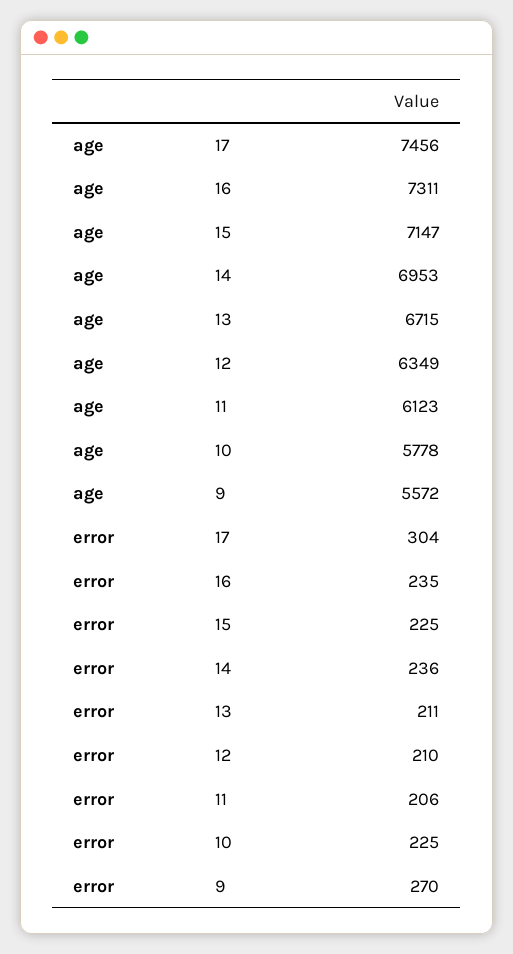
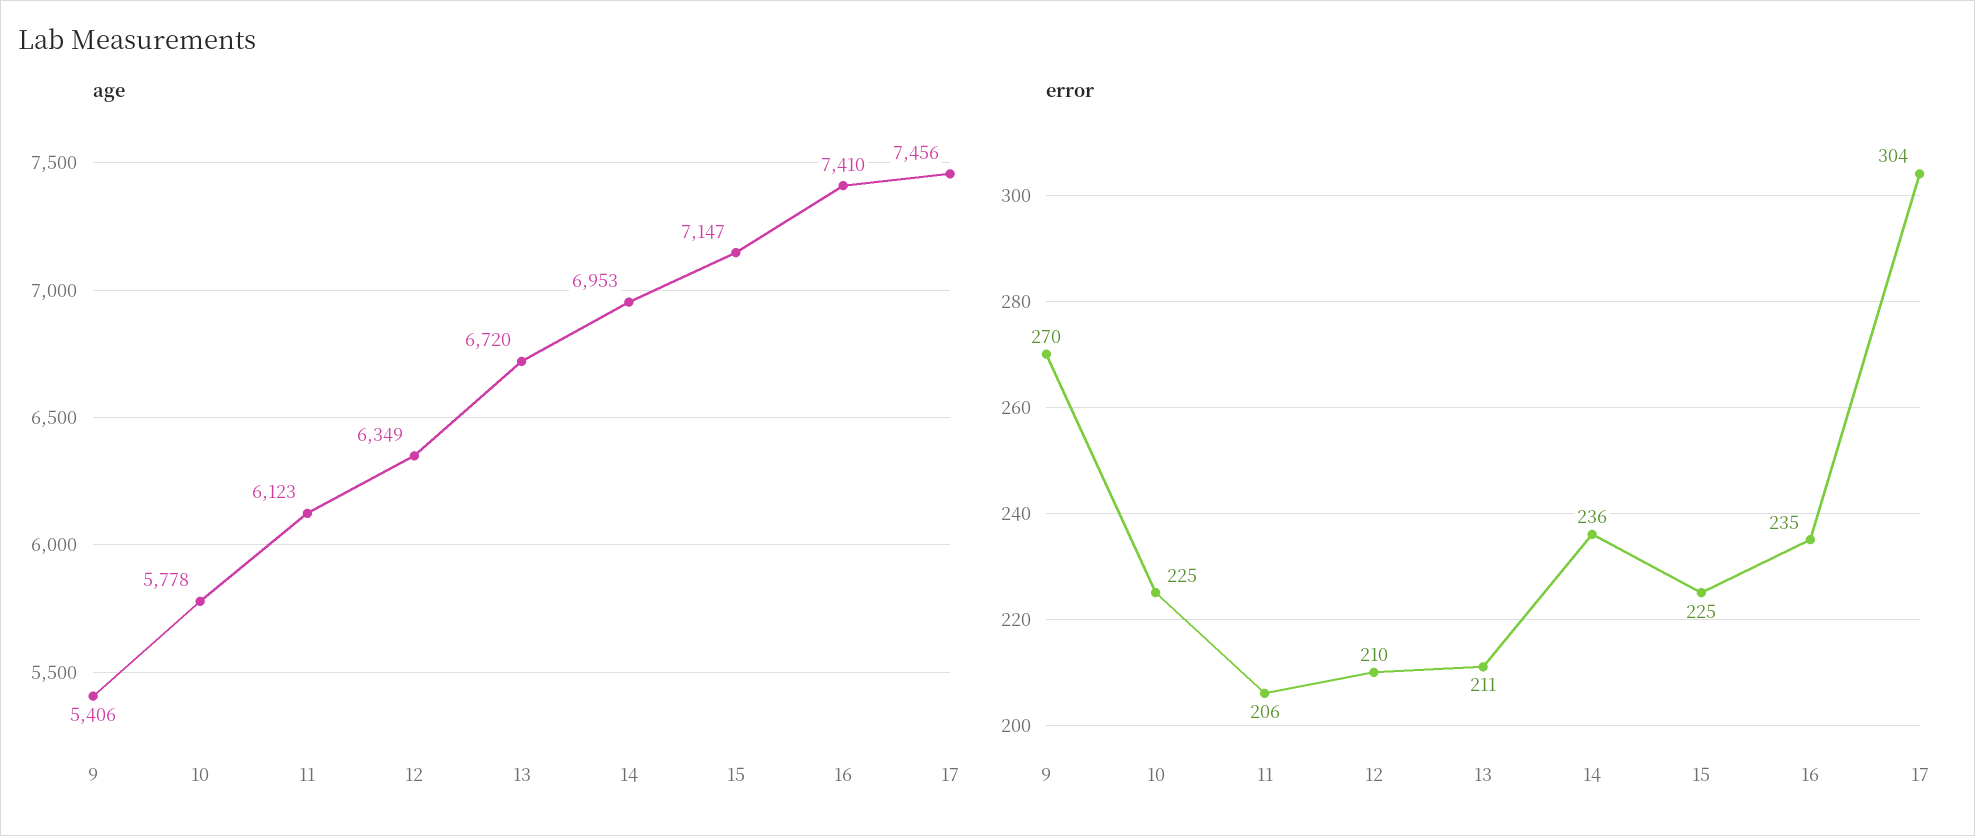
age, 16: 7311 -> 7410
age, 13: 6715 -> 6720
age, 9: 5572 -> 5406

